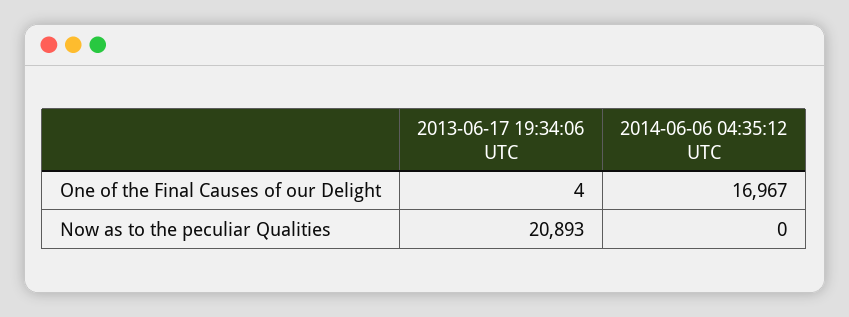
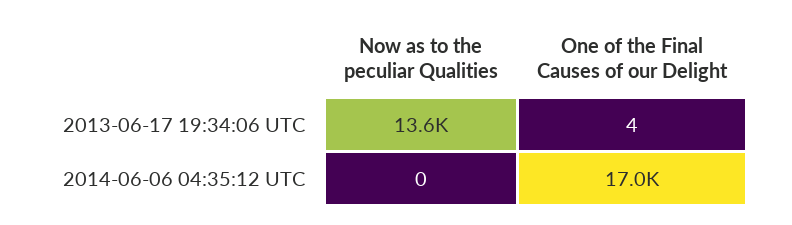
2013-06-17 19:34:06 UTC, Now as to the peculiar Qualities: 20893 -> 13600

